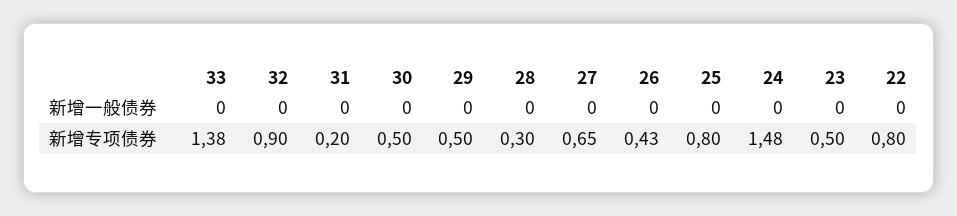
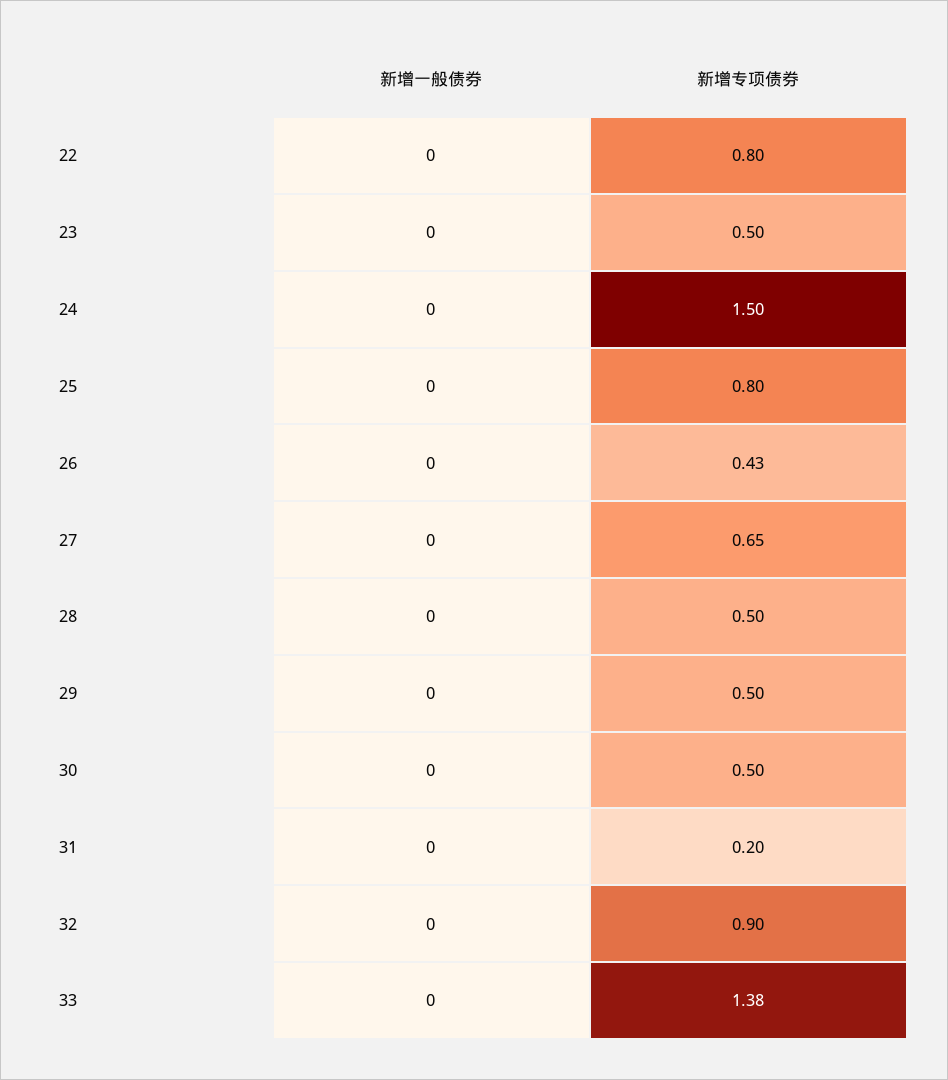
28, 新增专项债券: 0.3 -> 0.5
24, 新增专项债券: 1.48 -> 1.5

